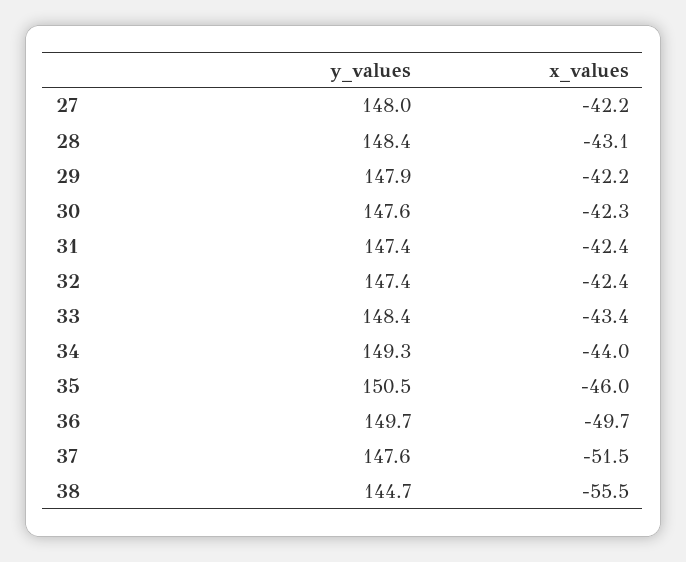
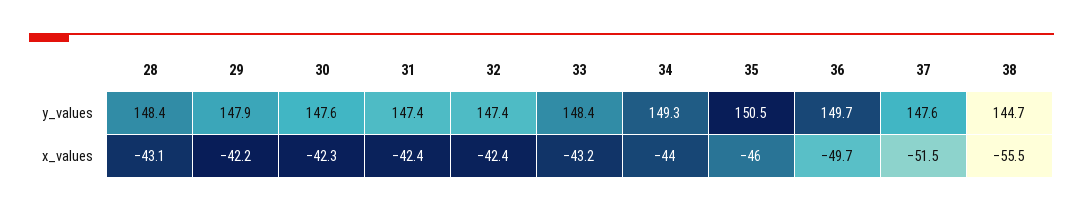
y_values, 27: 148 -> none
x_values, 27: -42.2 -> none
x_values, 33: -43.4 -> -43.2

